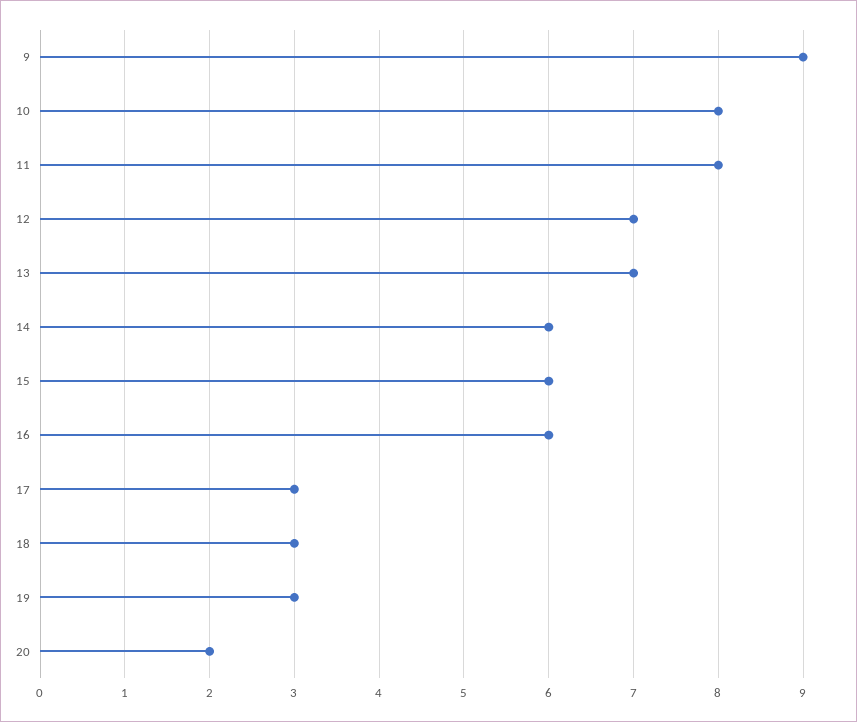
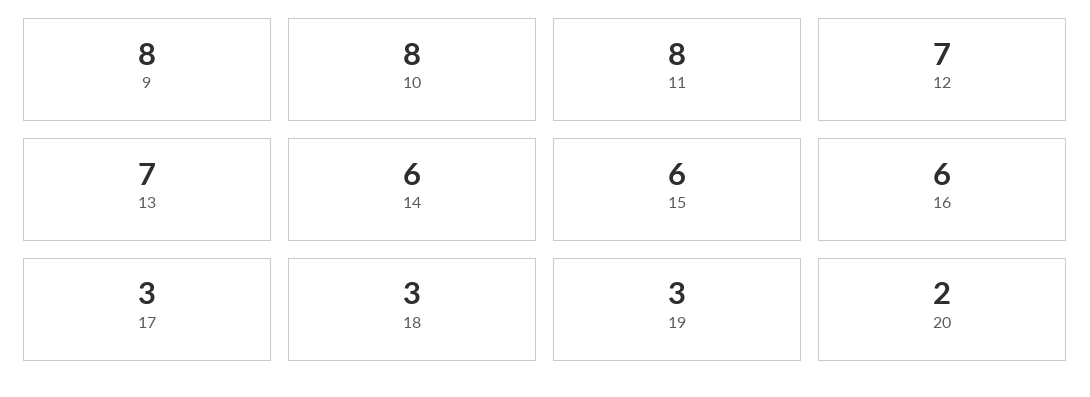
9: 9 -> 8

